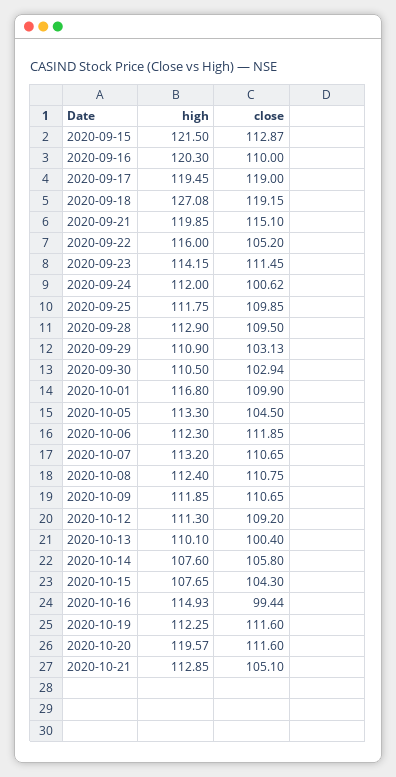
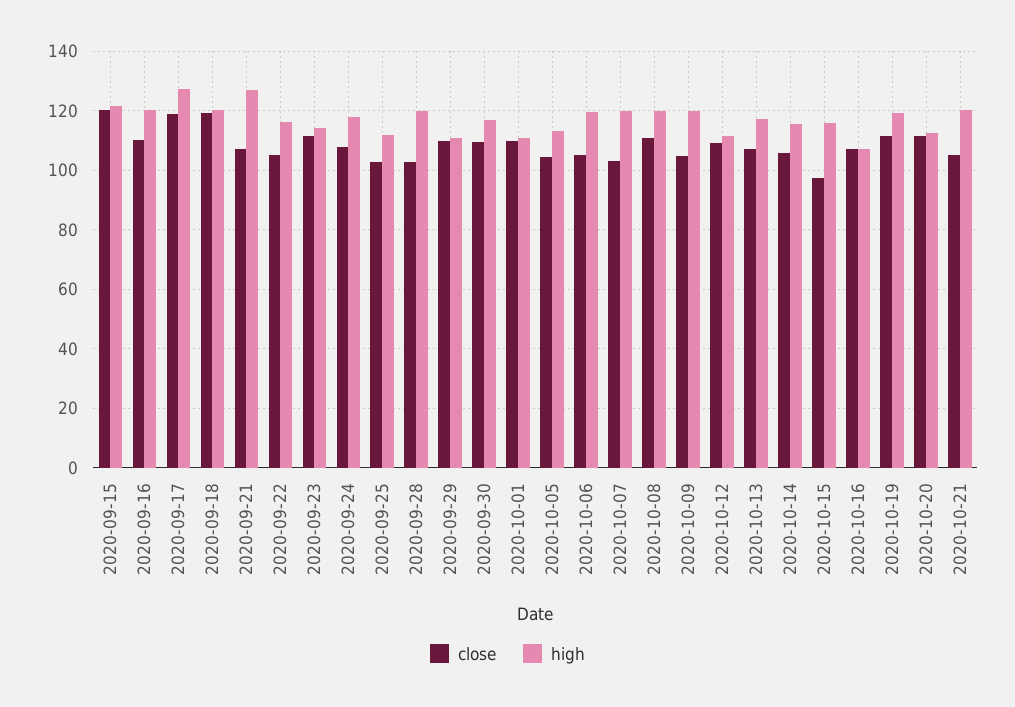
close, 2020-09-15: 112.87 -> 120
high, 2020-09-17: 119.45 -> 127.5
high, 2020-09-18: 127.08 -> 120
high, 2020-09-21: 119.85 -> 127.5
close, 2020-09-21: 115.1 -> 107.5
high, 2020-09-24: 112 -> 117.5
close, 2020-09-24: 100.62 -> 107.5
close, 2020-09-25: 109.85 -> 102.5
high, 2020-09-28: 112.9 -> 120
close, 2020-09-28: 109.5 -> 102.5
close, 2020-09-29: 103.13 -> 110
high, 2020-09-30: 110.5 -> 117.5
close, 2020-09-30: 102.94 -> 110
high, 2020-10-01: 116.8 -> 110
high, 2020-10-06: 112.3 -> 120
close, 2020-10-06: 111.85 -> 105
high, 2020-10-07: 113.2 -> 120
close, 2020-10-07: 110.65 -> 102.5
high, 2020-10-08: 112.4 -> 120
high, 2020-10-09: 111.85 -> 120
close, 2020-10-09: 110.65 -> 105
high, 2020-10-13: 110.1 -> 117.5
close, 2020-10-13: 100.4 -> 107.5
high, 2020-10-14: 107.6 -> 115
high, 2020-10-15: 107.65 -> 115
close, 2020-10-15: 104.3 -> 97.5
high, 2020-10-16: 114.93 -> 107.5
close, 2020-10-16: 99.44 -> 107.5
high, 2020-10-19: 112.25 -> 120
high, 2020-10-20: 119.57 -> 112.5
high, 2020-10-21: 112.85 -> 120

